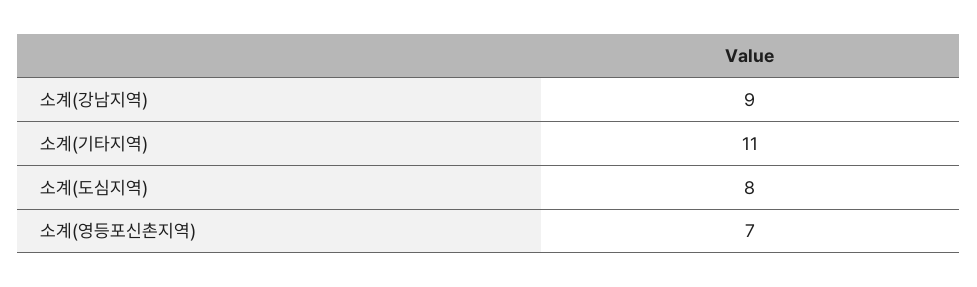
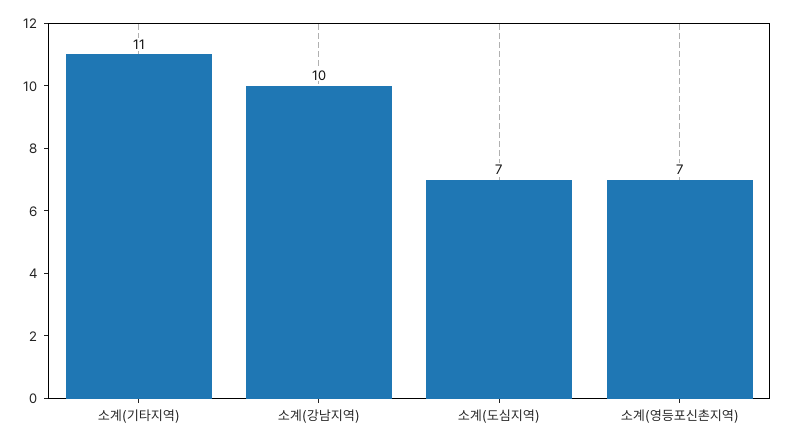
소계(강남지역): 9 -> 10
소계(도심지역): 8 -> 7

